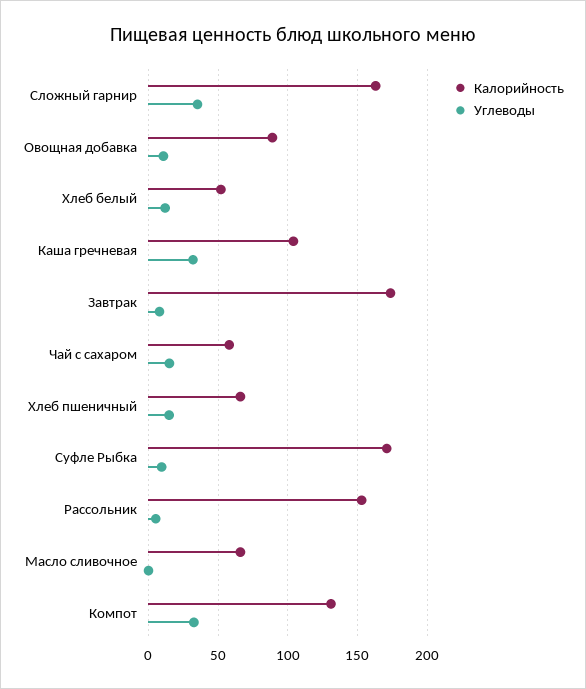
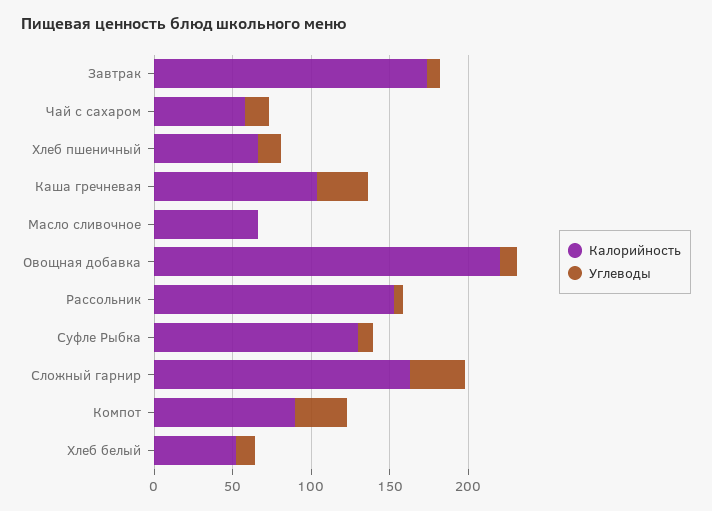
Калорийность, Овощная добавка: 90 -> 220
Калорийность, Суфле Рыбка: 170 -> 130
Калорийность, Компот: 130 -> 90

